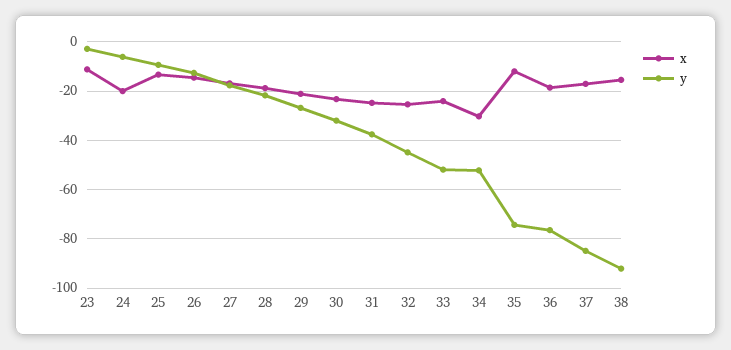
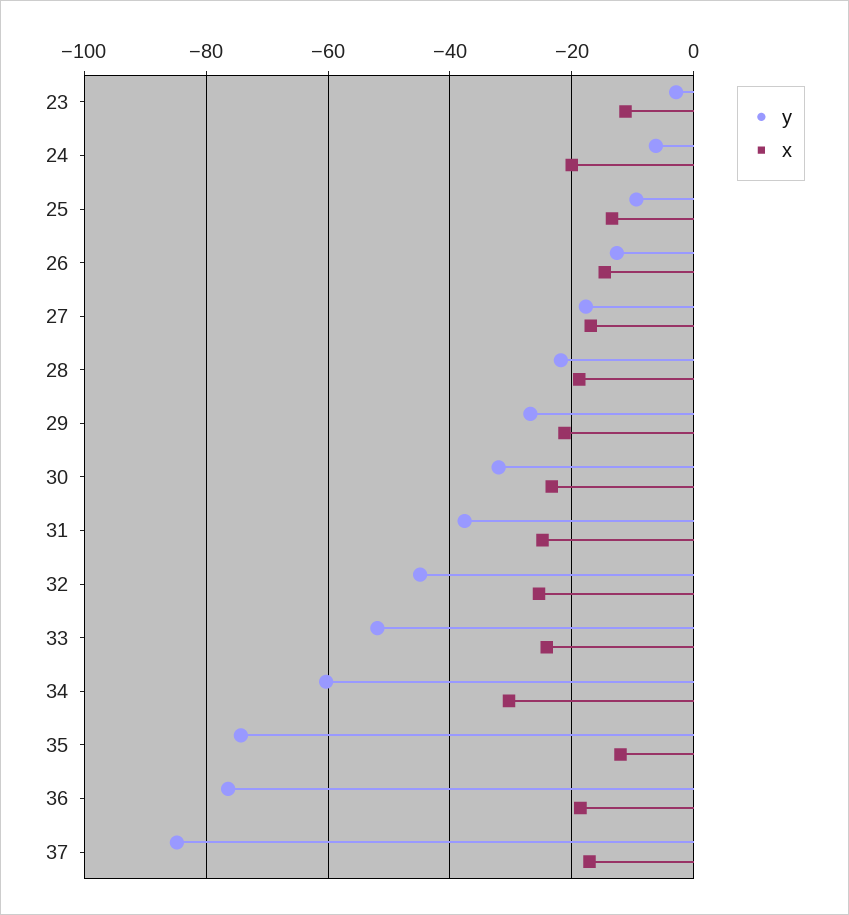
y, 34: -52.5 -> -60
x, 38: -15 -> none
y, 38: -92.5 -> none

